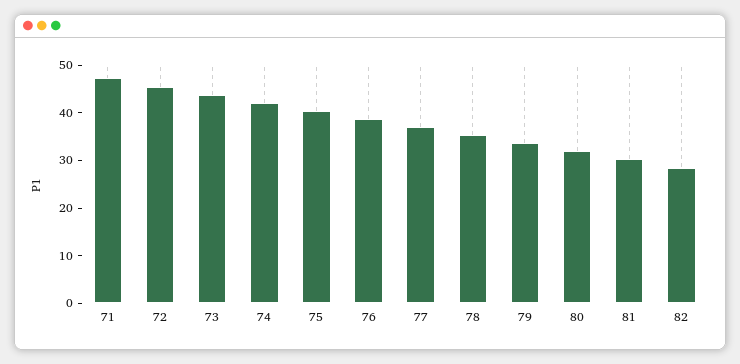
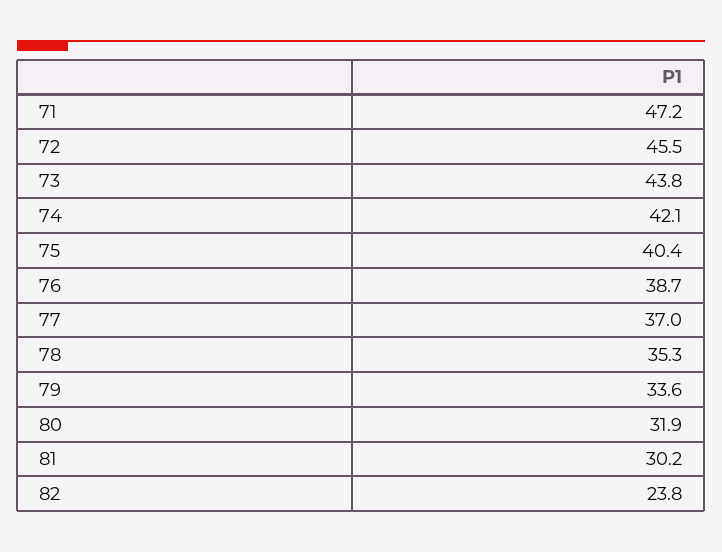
82: 28 -> 23.8

